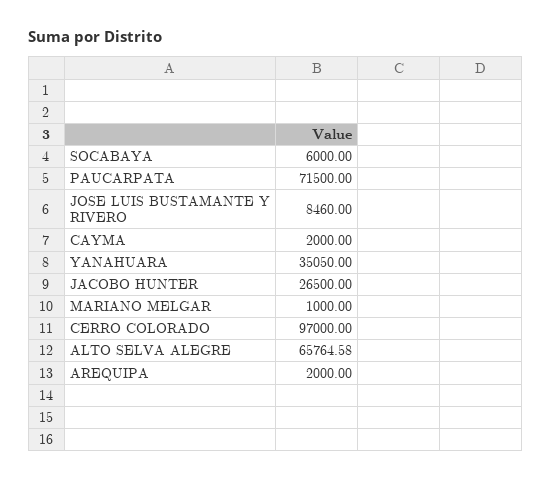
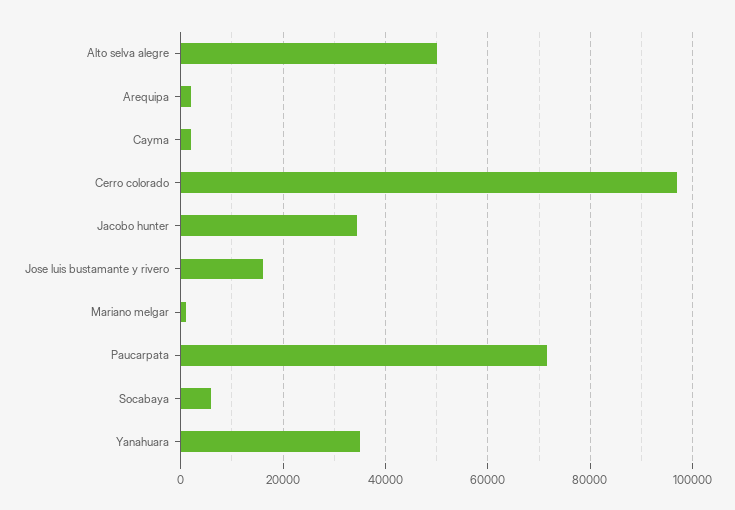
JOSE LUIS BUSTAMANTE Y RIVERO: 8460 -> 16000
JACOBO HUNTER: 26500 -> 34000
ALTO SELVA ALEGRE: 65764.58 -> 50000

